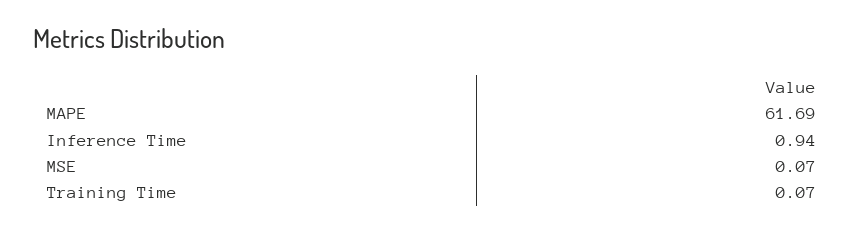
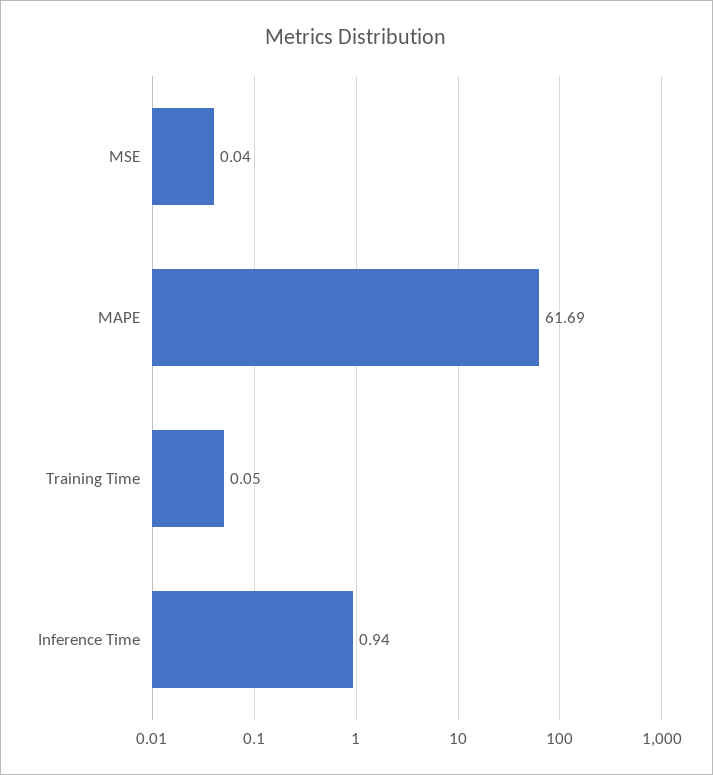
MSE: 0.07 -> 0.04
Training Time: 0.07 -> 0.05

